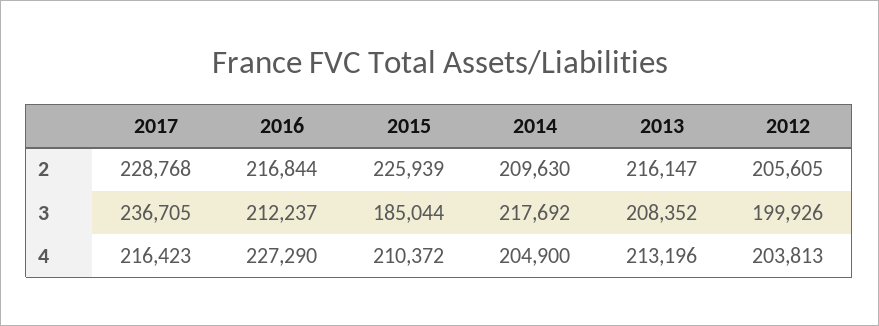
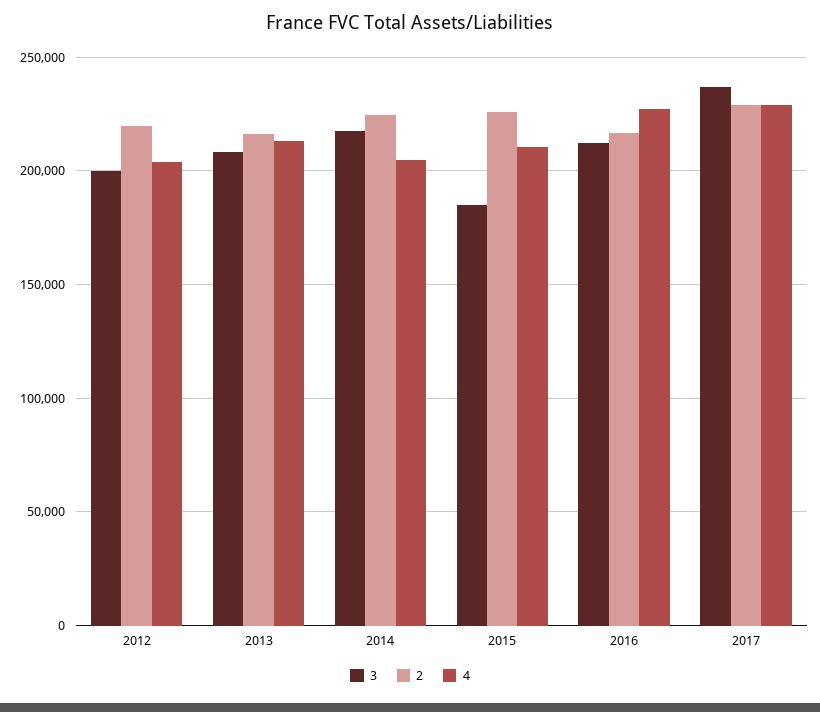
2, 2014: 209630 -> 225000
2, 2012: 205605 -> 220000
4, 2017: 216423 -> 230000

